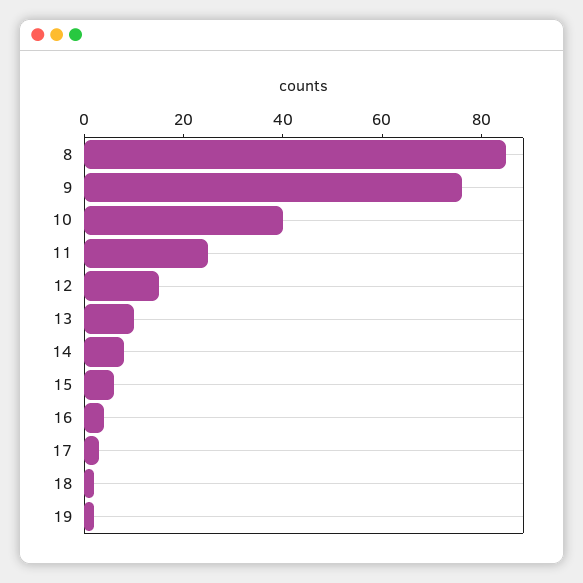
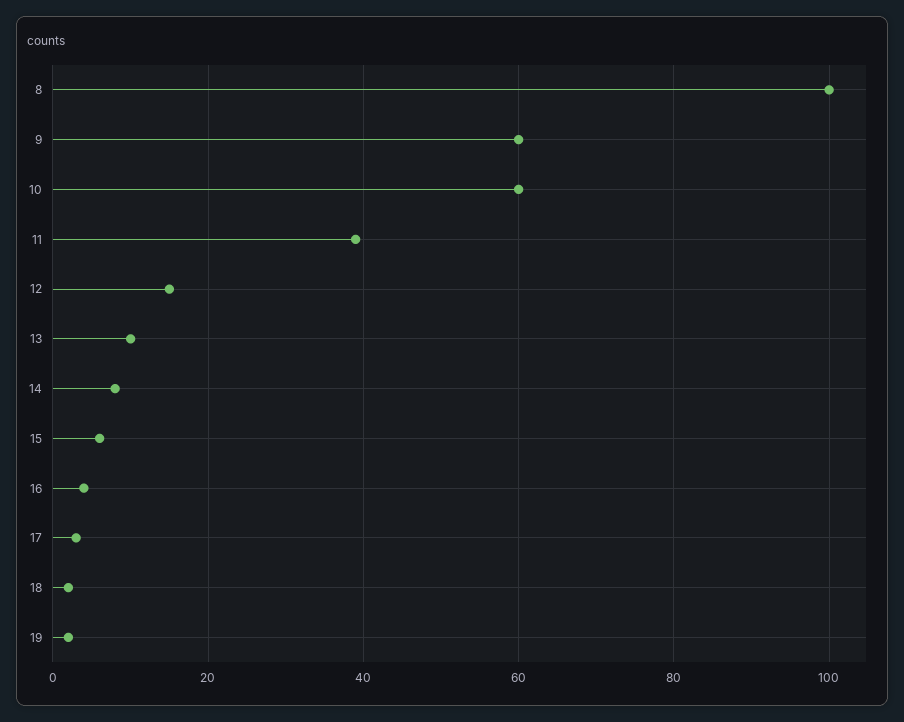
8: 85 -> 100
9: 75 -> 60
10: 40 -> 60
11: 25 -> 40

